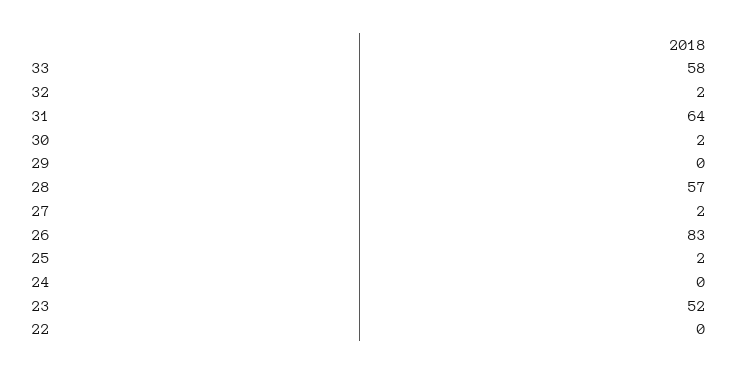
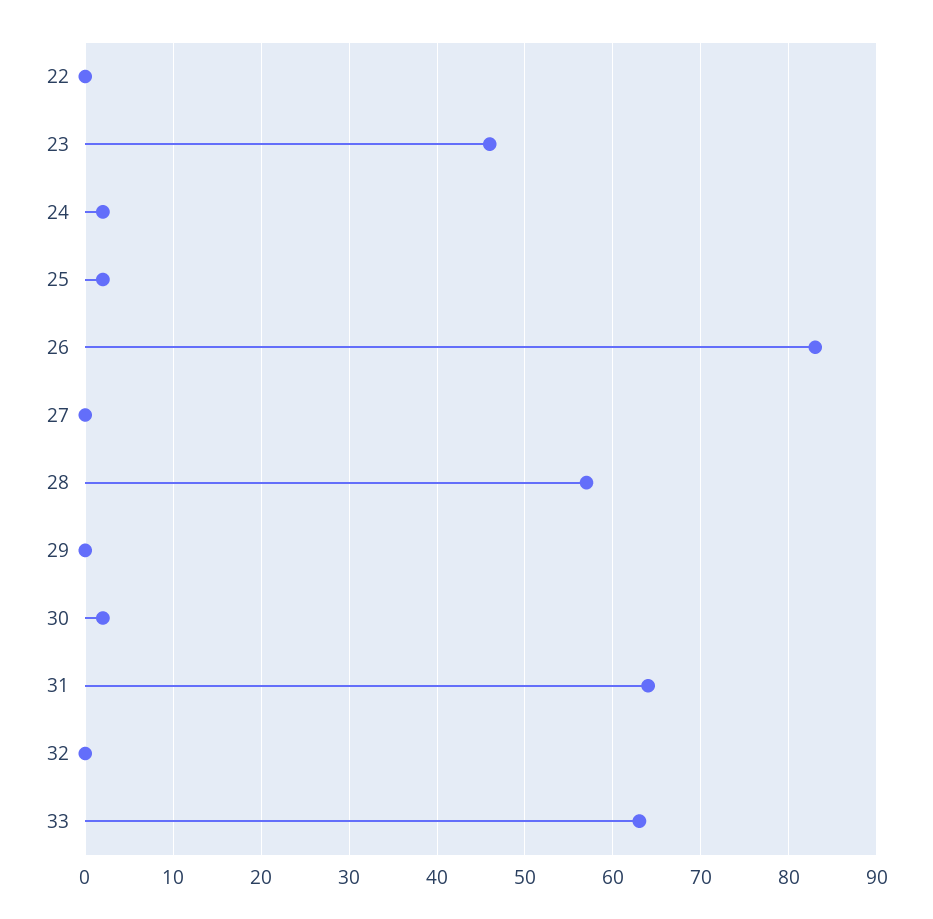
33: 58 -> 63
32: 2 -> 0
27: 2 -> 0
24: 0 -> 2
23: 52 -> 46

